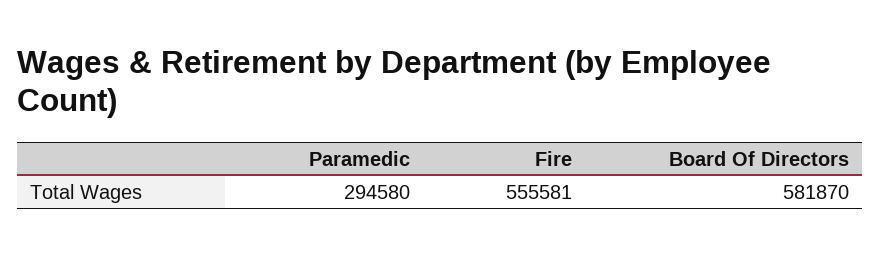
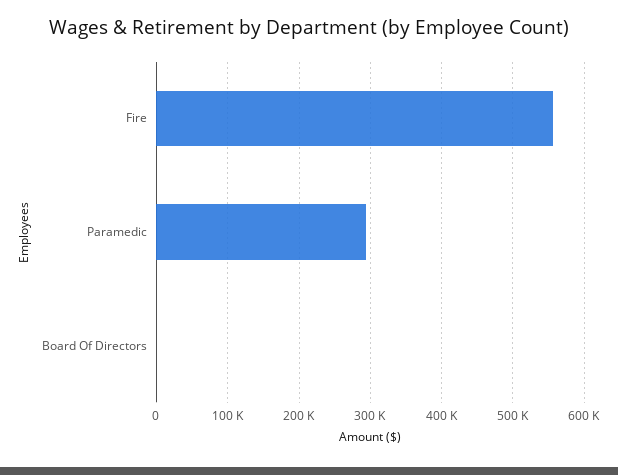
Board Of Directors: 581870 -> 0

